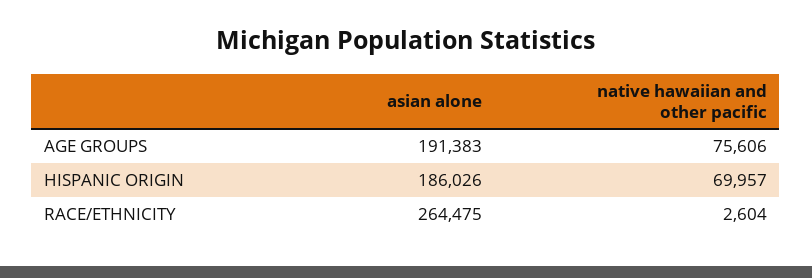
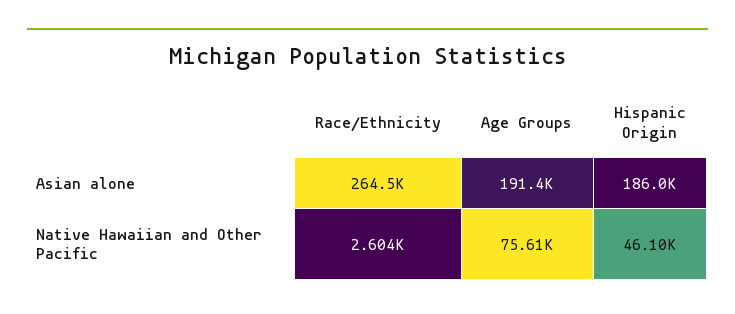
native hawaiian and other pacific, HISPANIC ORIGIN: 69957 -> 46100

